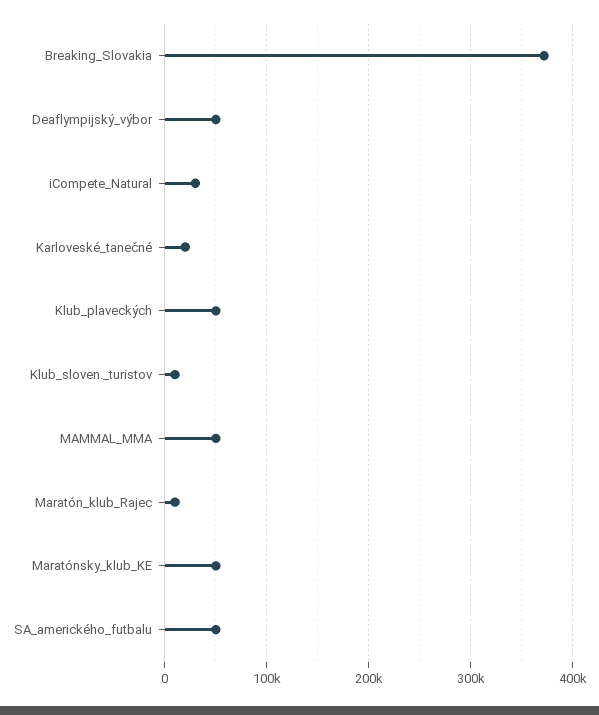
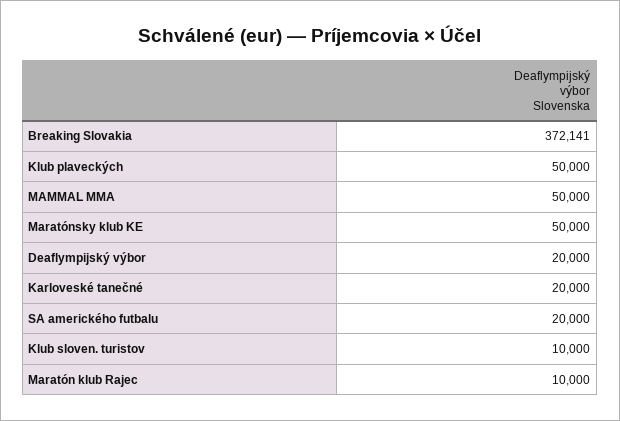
Deaflympijský_výbor: 50000 -> 20000
iCompete_Natural: 30000 -> none
SA_amerického_futbalu: 50000 -> 20000

